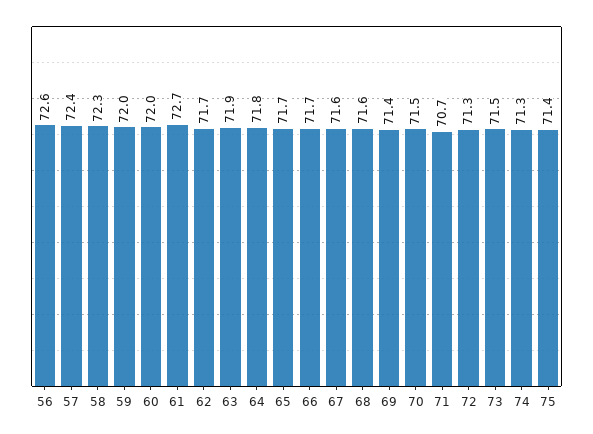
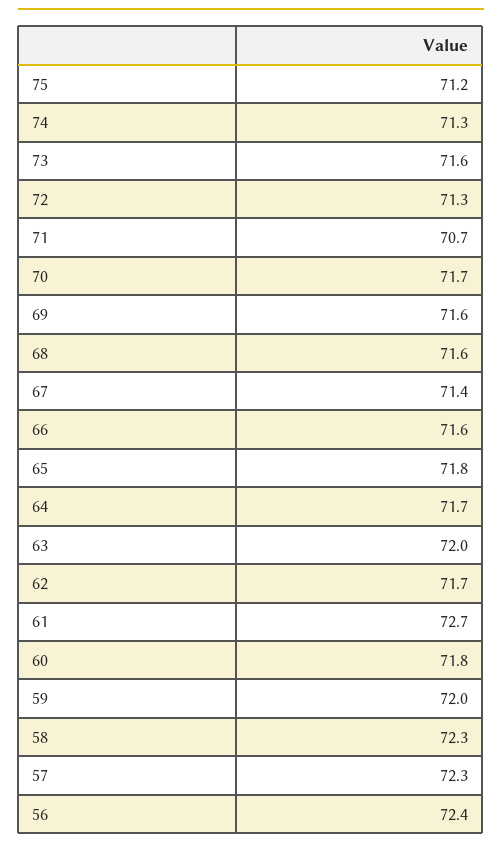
56: 72.6 -> 72.4
57: 72.4 -> 72.3
60: 72 -> 71.8
63: 71.9 -> 72
64: 71.8 -> 71.7
65: 71.7 -> 71.8
66: 71.7 -> 71.6
67: 71.6 -> 71.4
69: 71.4 -> 71.6
70: 71.5 -> 71.7
73: 71.5 -> 71.6
75: 71.4 -> 71.2

